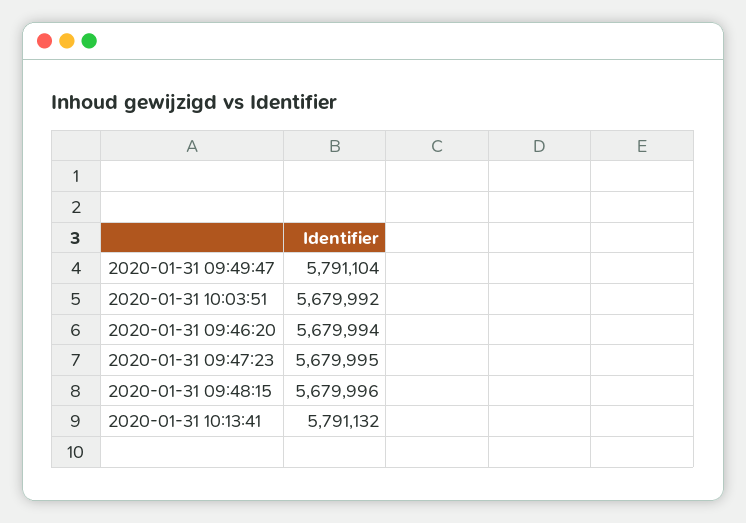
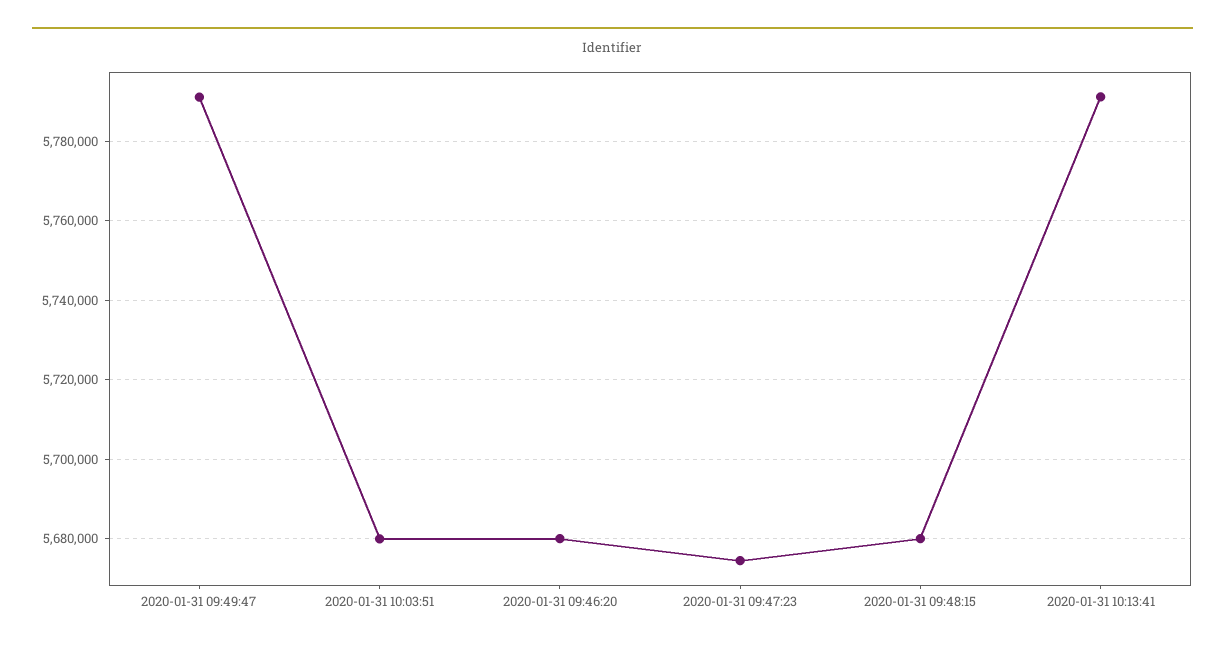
2020-01-31 09:47:23: 5679995 -> 5674000

